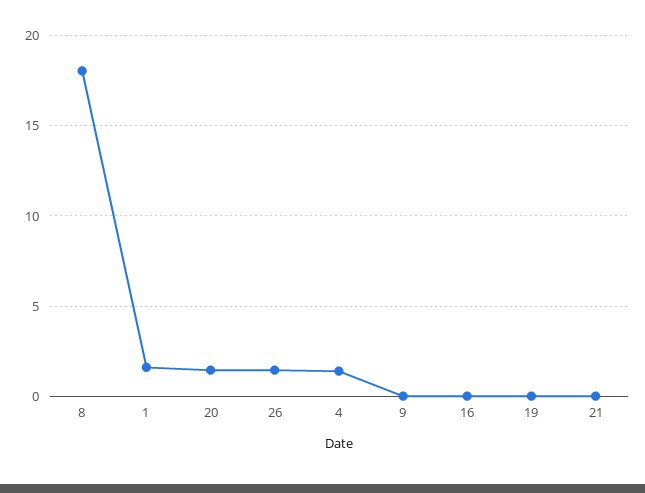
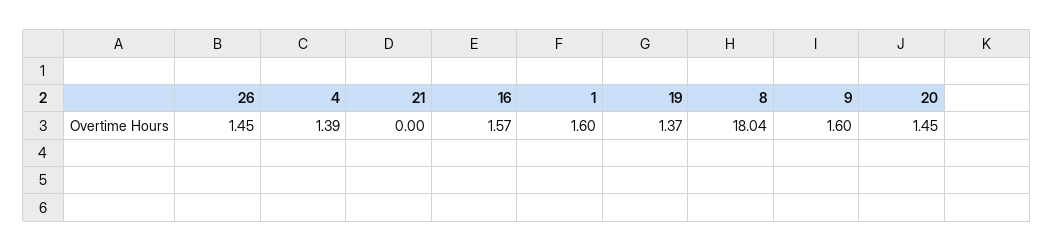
9: 0 -> 1.6
16: 0 -> 1.57
19: 0 -> 1.37

